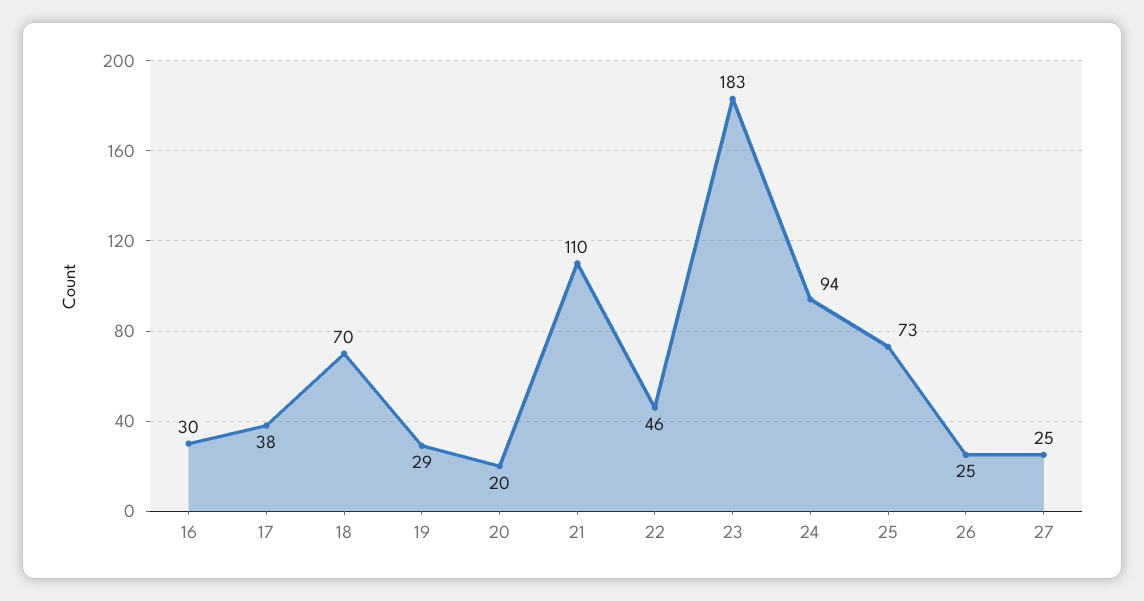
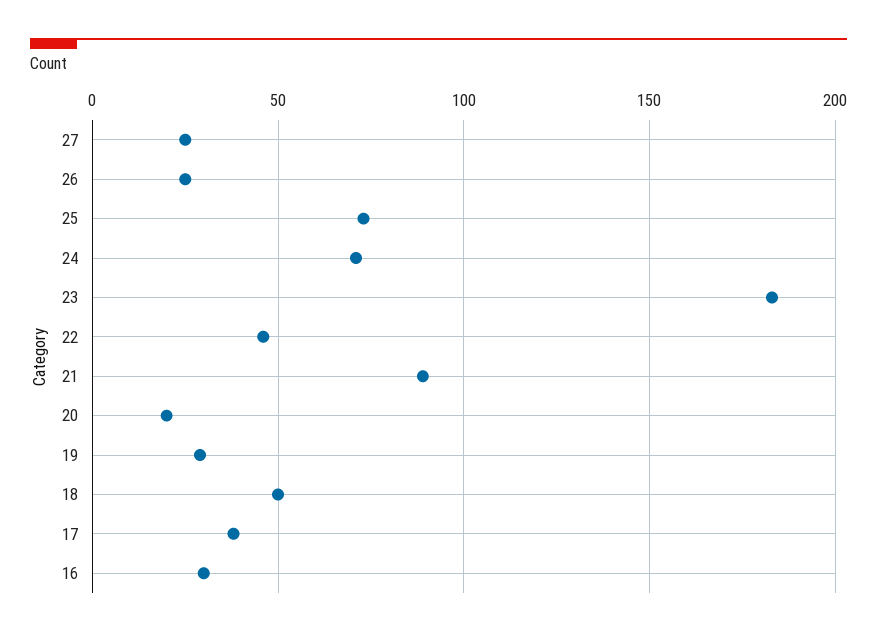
18: 70 -> 50
21: 110 -> 90
24: 94 -> 70

